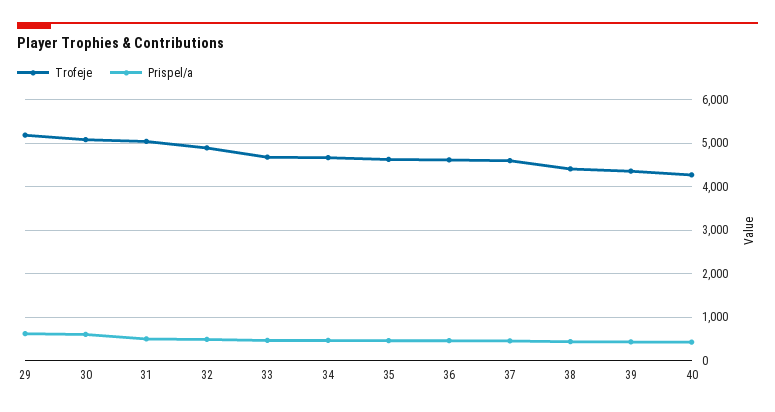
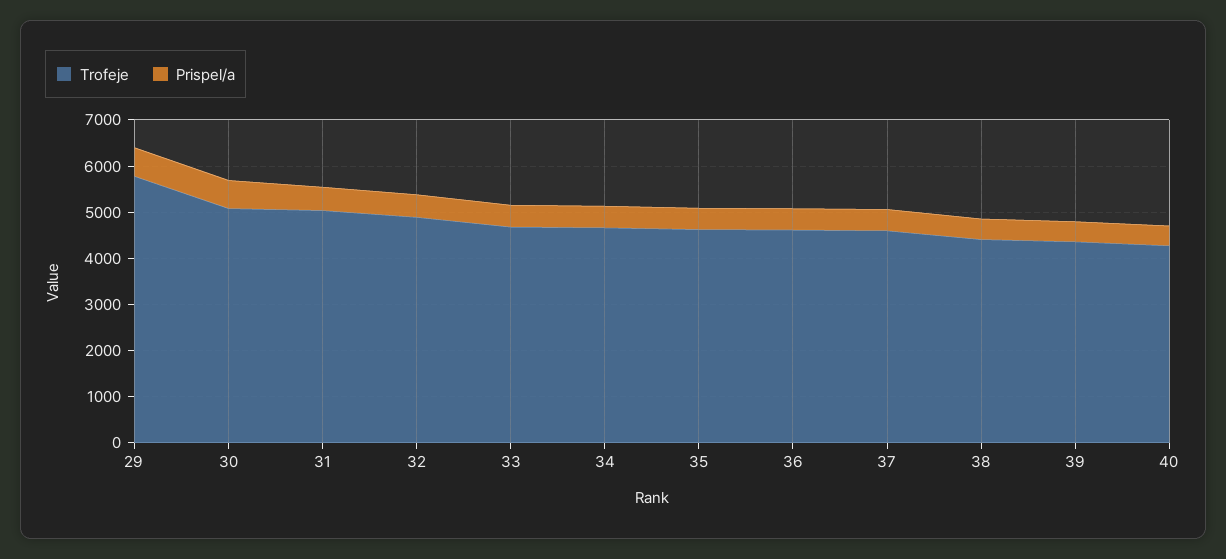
Trofeje, 29: 5200 -> 5800

